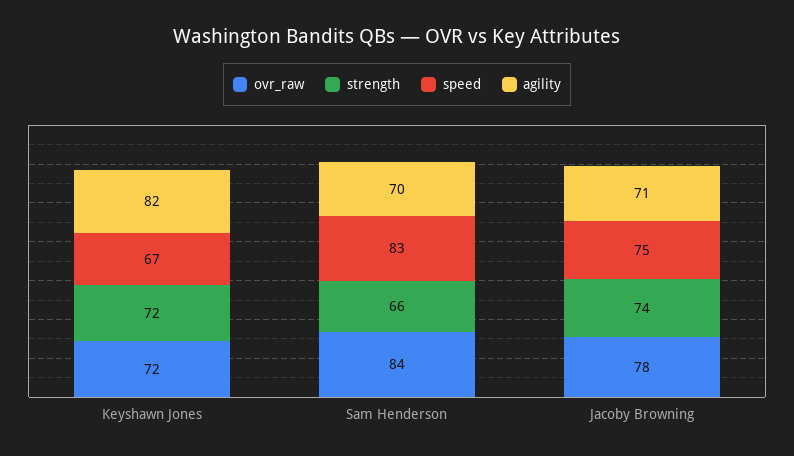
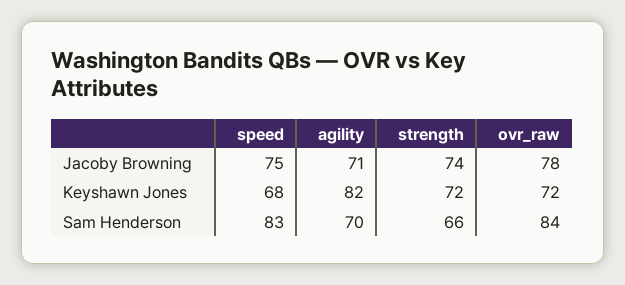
speed, Keyshawn Jones: 67 -> 68

